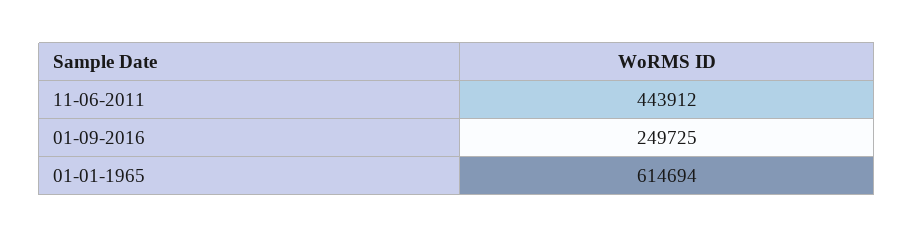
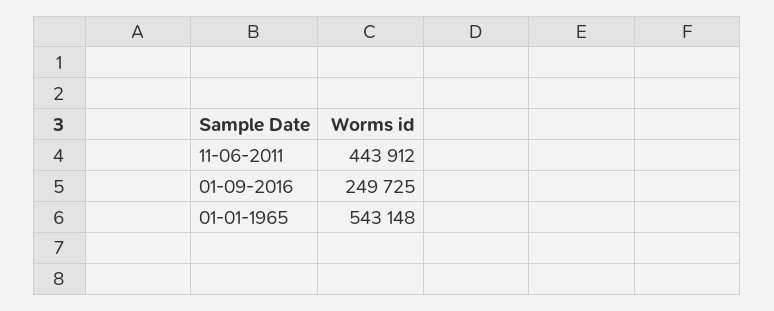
01-01-1965: 614694 -> 543148

